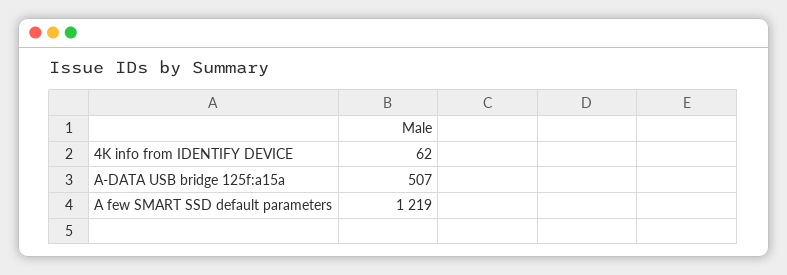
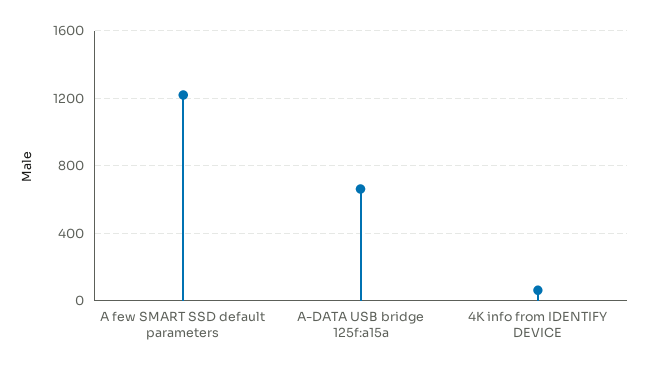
A-DATA USB bridge 125f:a15a: 507 -> 650

